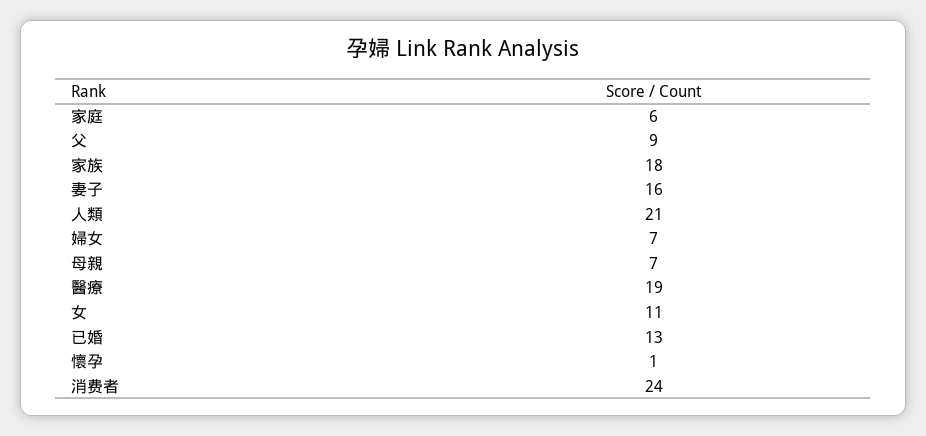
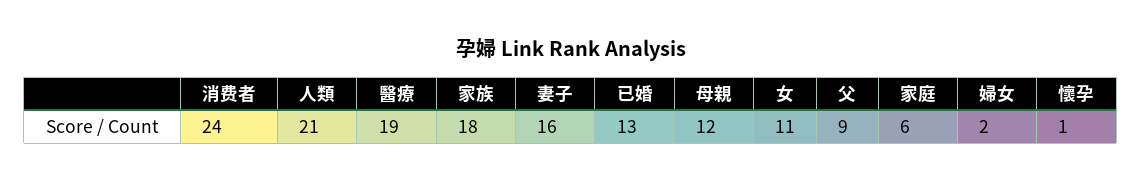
婦女: 7 -> 2
母親: 7 -> 12

